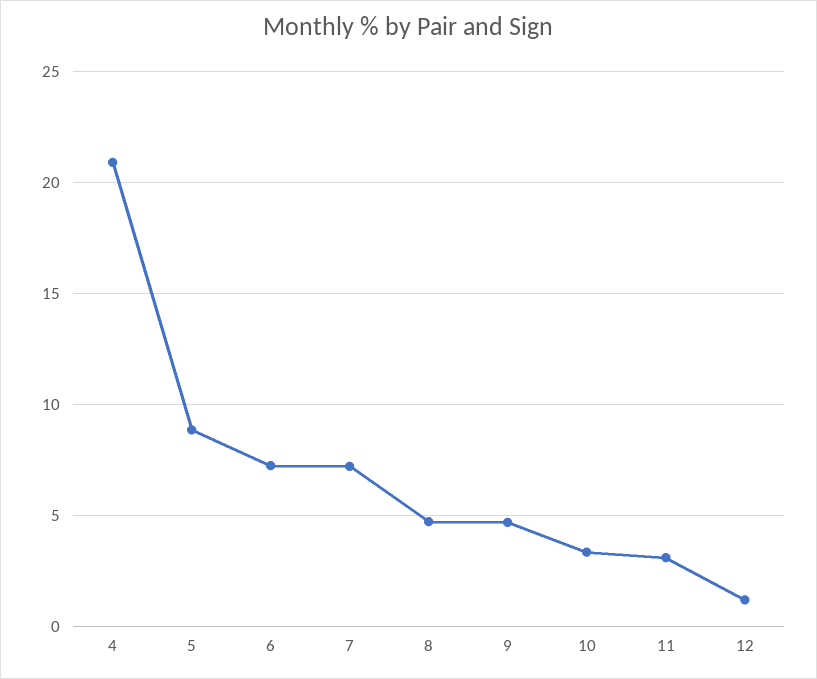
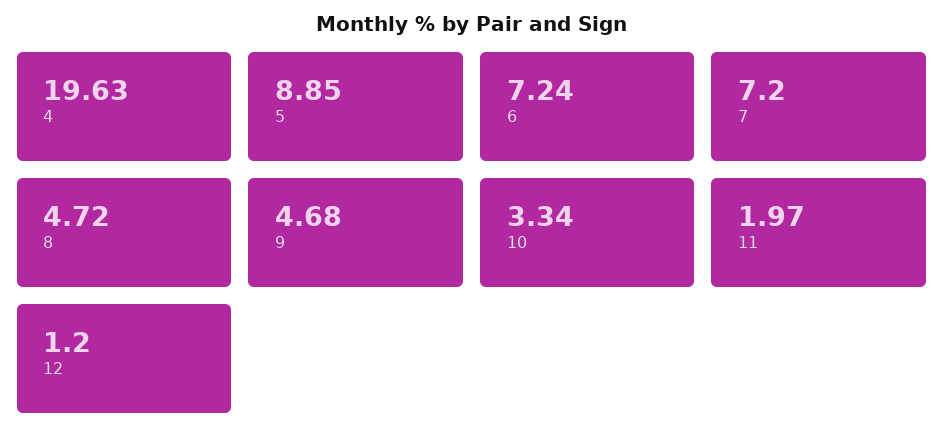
4: 21 -> 19.63
11: 3 -> 1.97

